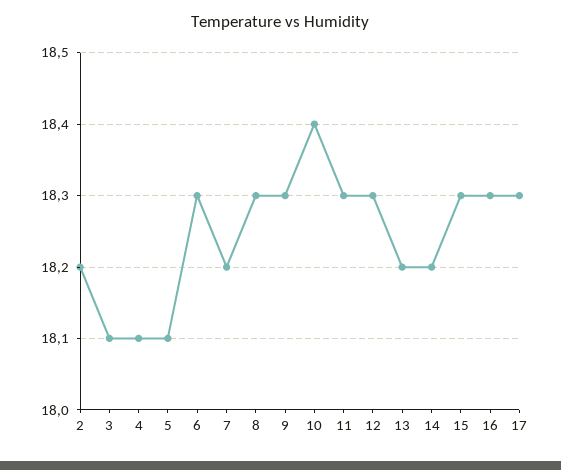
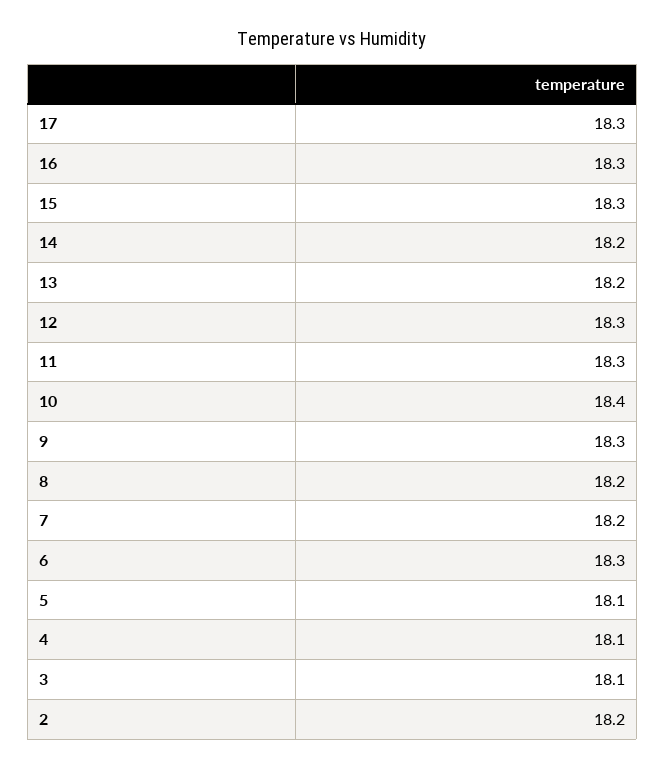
8: 18.3 -> 18.2

